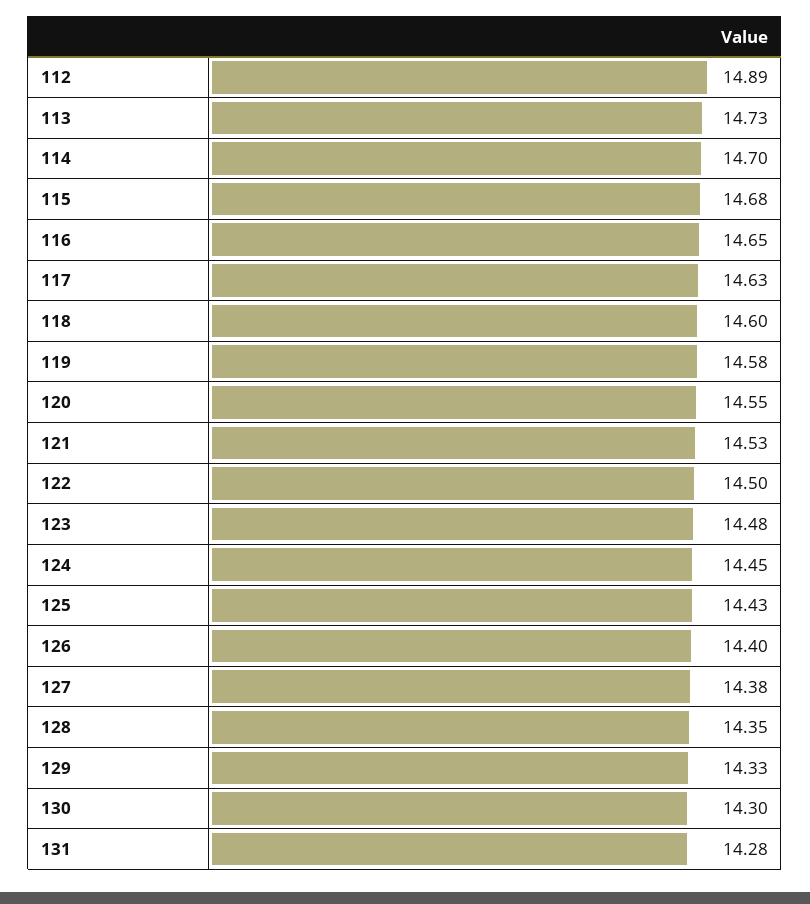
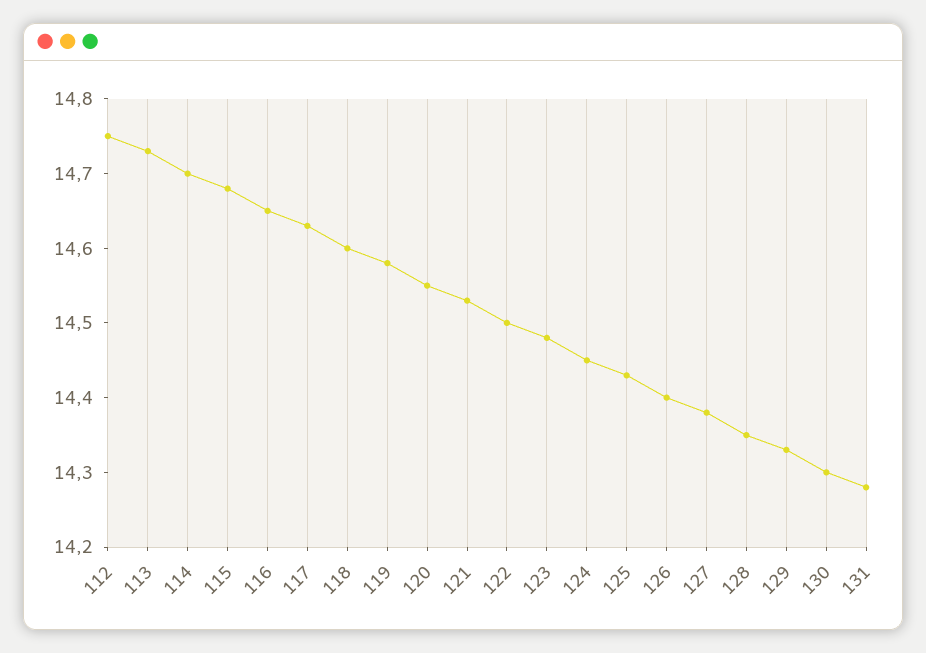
112: 14.89 -> 14.75

